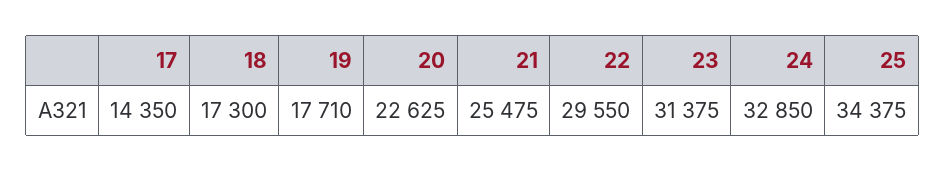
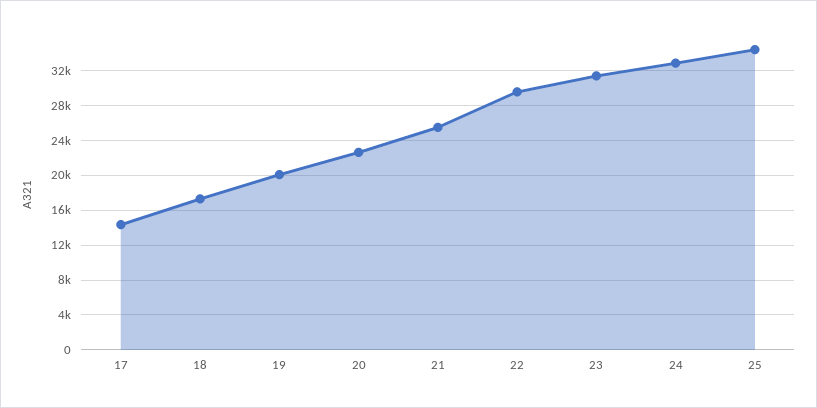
19: 17710 -> 20000

